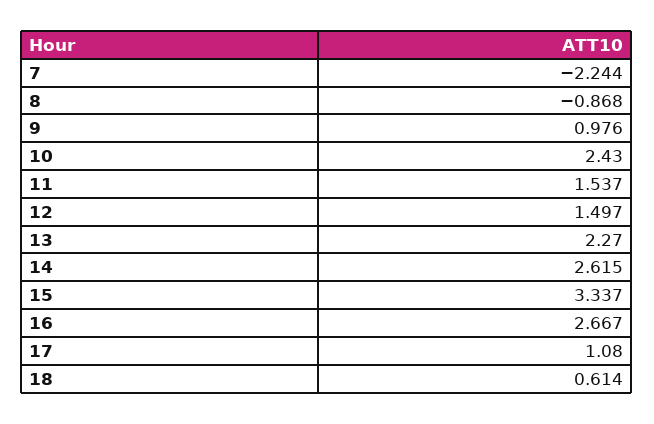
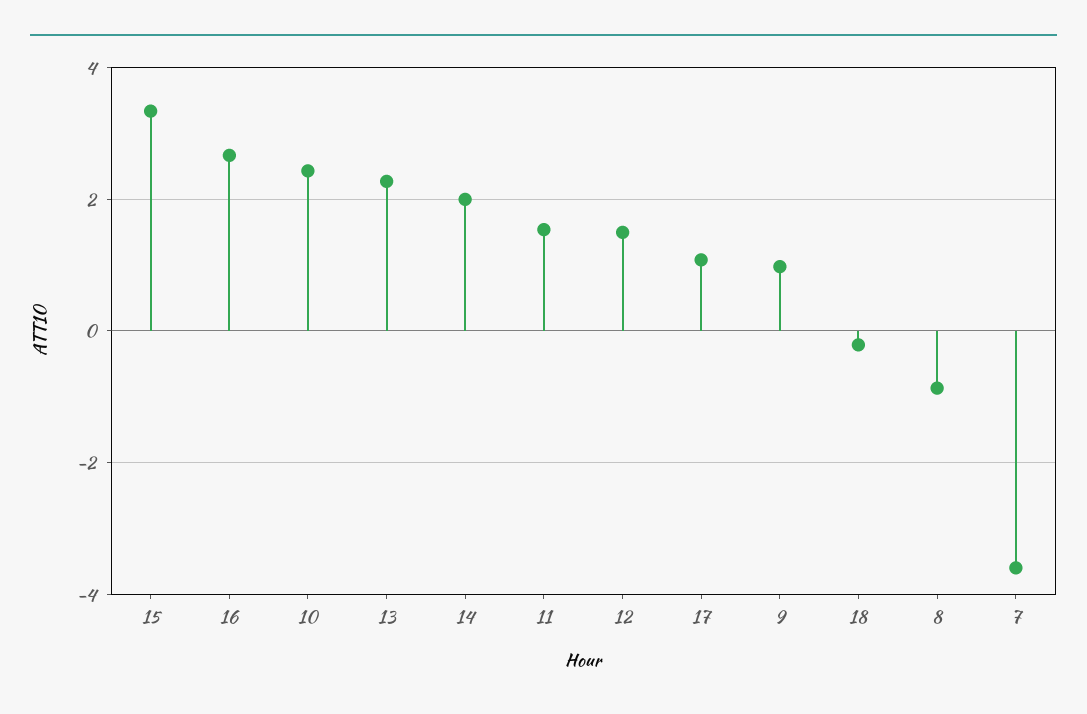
7: -2.244 -> -3.6
14: 2.615 -> 2
18: 0.614 -> -0.2

